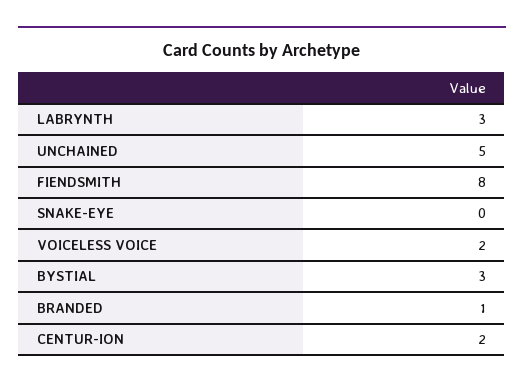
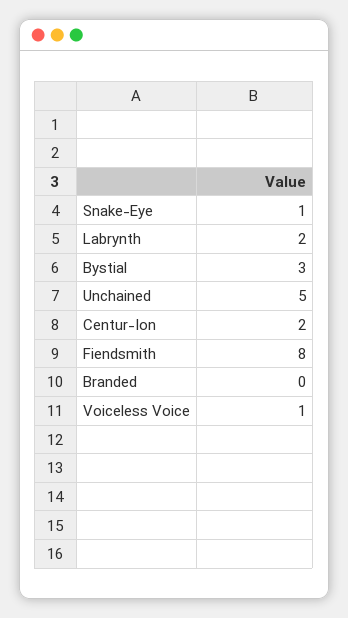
LABRYNTH: 3 -> 2
SNAKE-EYE: 0 -> 1
VOICELESS VOICE: 2 -> 1
BRANDED: 1 -> 0

